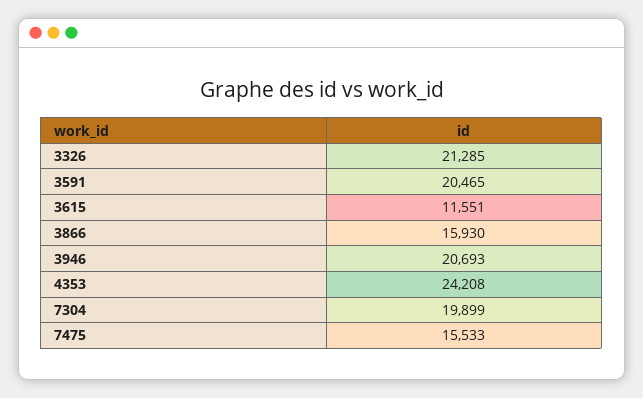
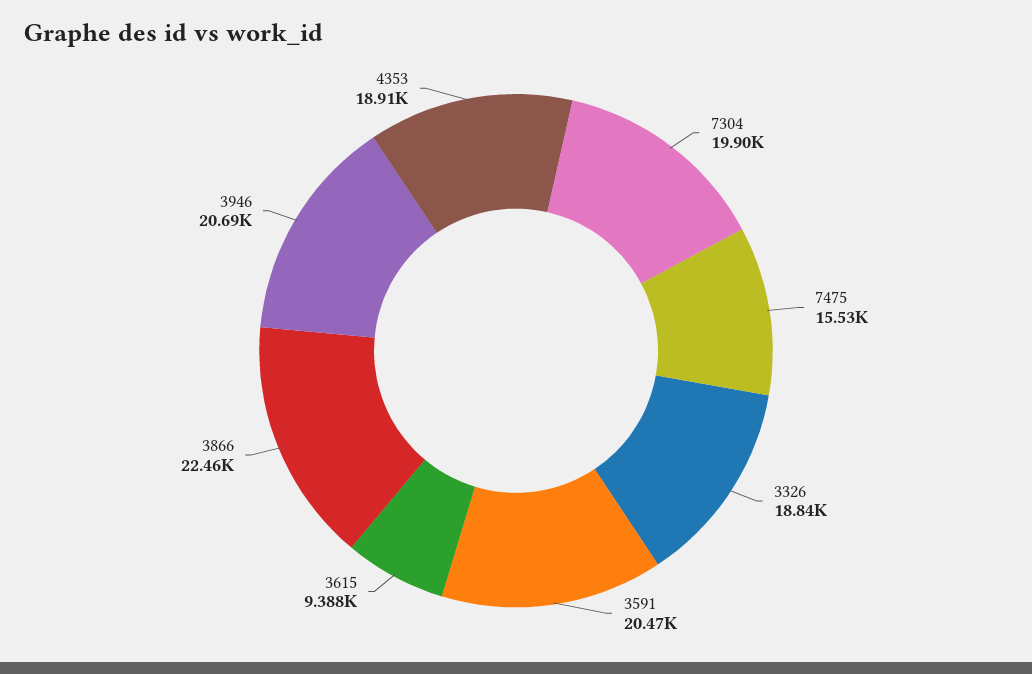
3326: 21285 -> 18840
3615: 11551 -> 9388
3866: 15930 -> 22460
4353: 24208 -> 18910

